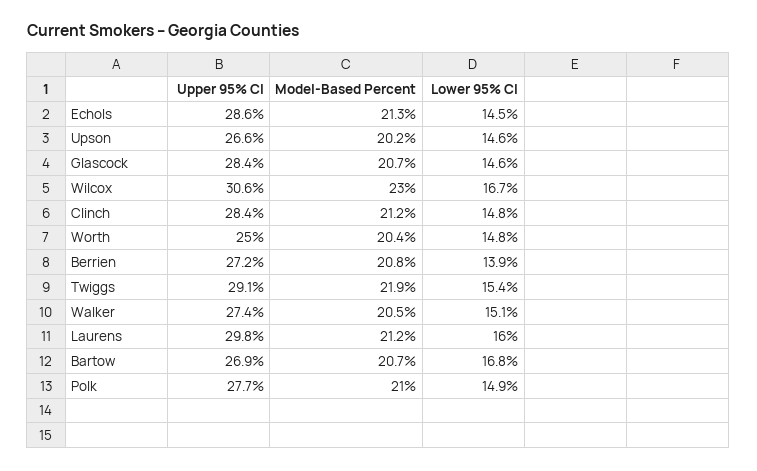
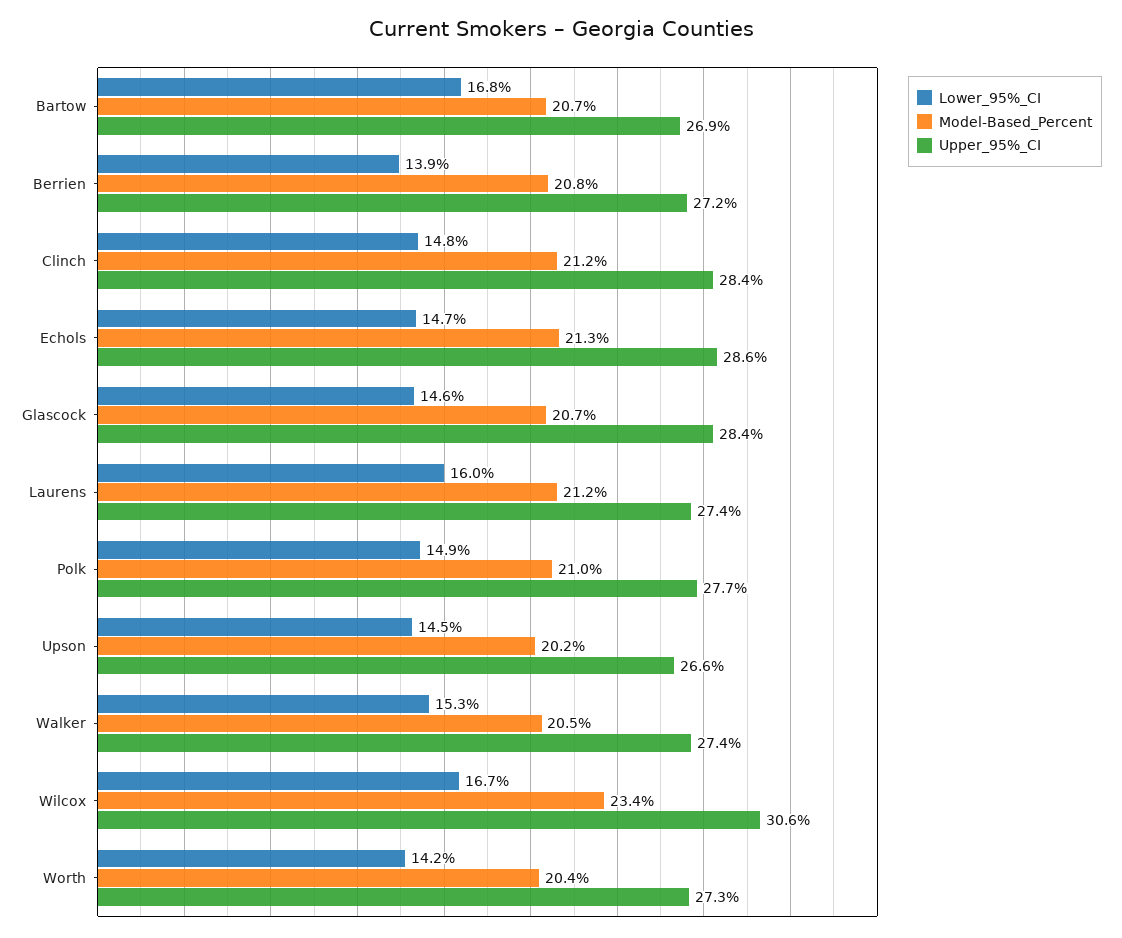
Lower 95% CI, Echols: 14.5 -> 14.7
Lower 95% CI, Upson: 14.6 -> 14.5
Model-Based Percent, Wilcox: 23 -> 23.4
Upper 95% CI, Worth: 25 -> 27.3
Lower 95% CI, Worth: 14.8 -> 14.2
Upper 95% CI, Twiggs: 29.1 -> none
Model-Based Percent, Twiggs: 21.9 -> none
Lower 95% CI, Twiggs: 15.4 -> none
Lower 95% CI, Walker: 15.1 -> 15.3
Upper 95% CI, Laurens: 29.8 -> 27.4

